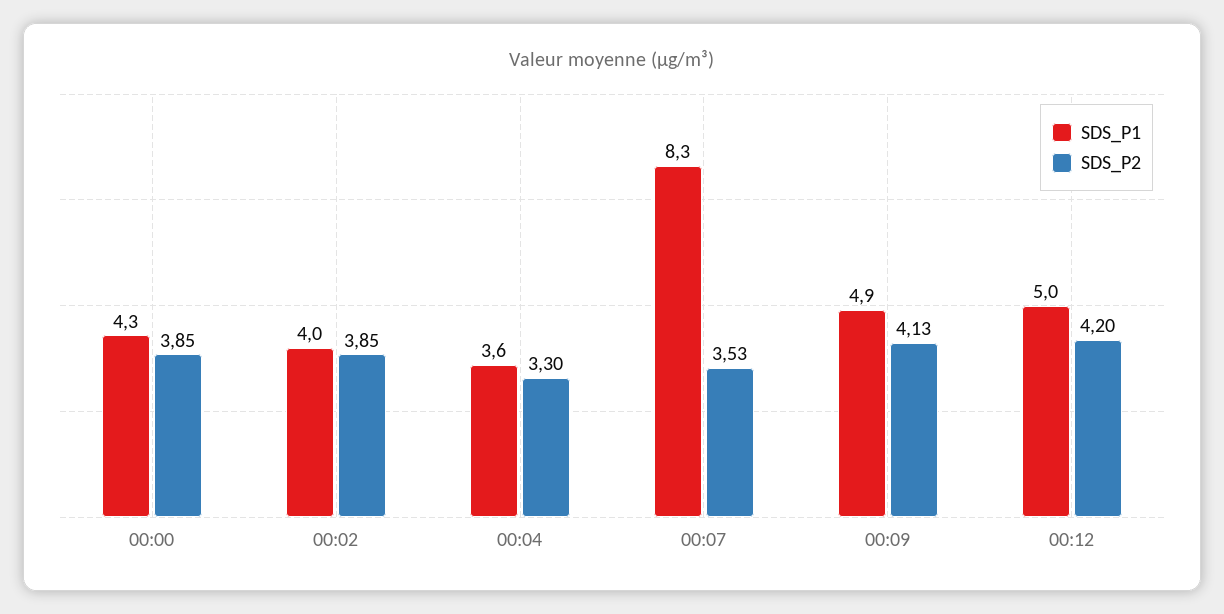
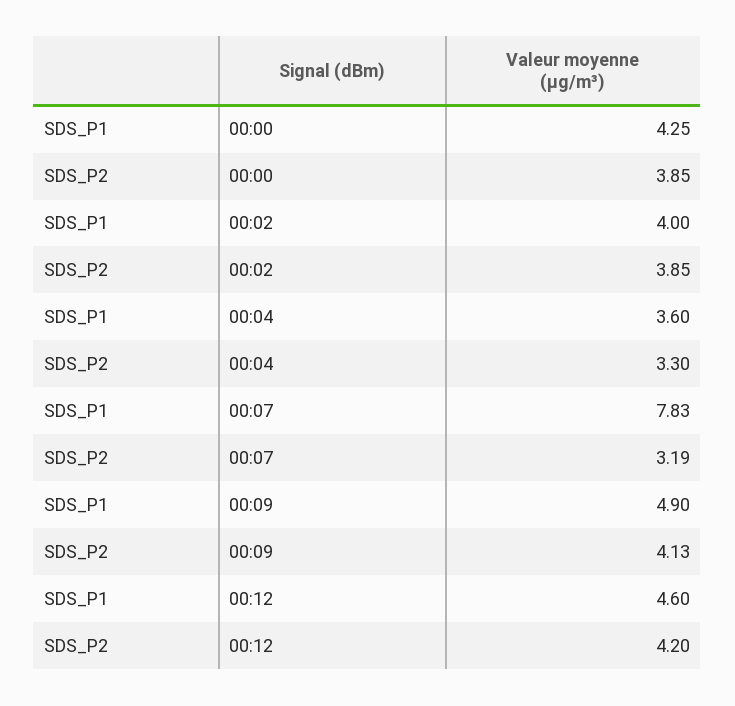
SDS_P1, 00:07: 8.3 -> 7.83
SDS_P2, 00:07: 3.53 -> 3.19
SDS_P1, 00:12: 5 -> 4.6

